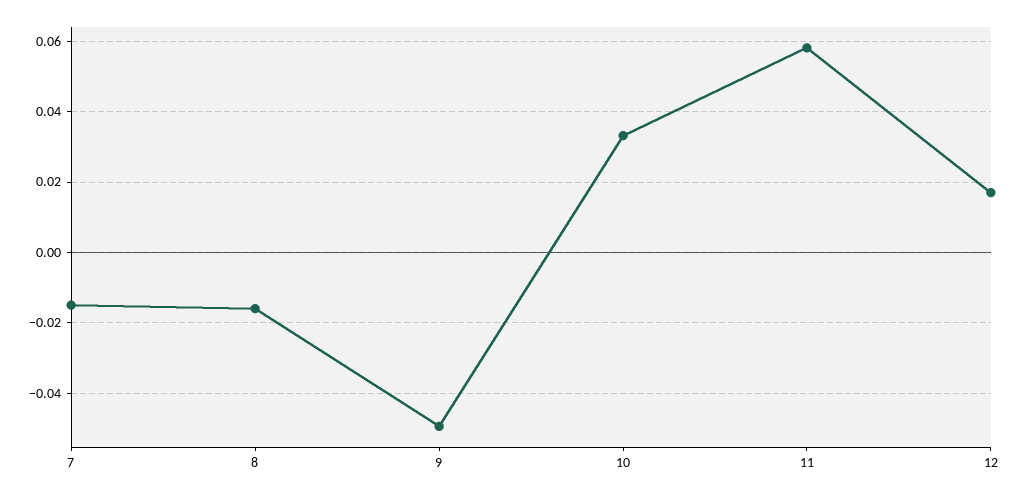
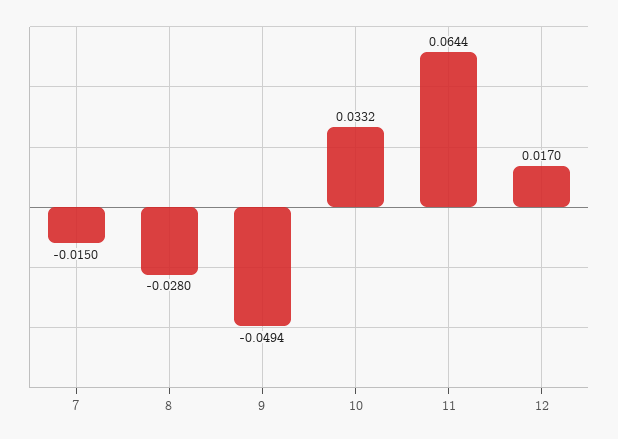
8: -0.016 -> -0.028
11: 0.058 -> 0.0644

